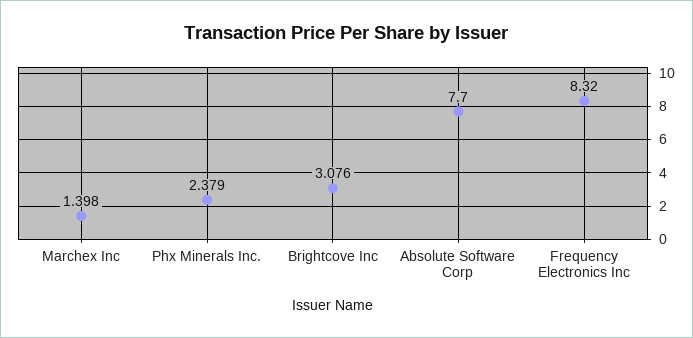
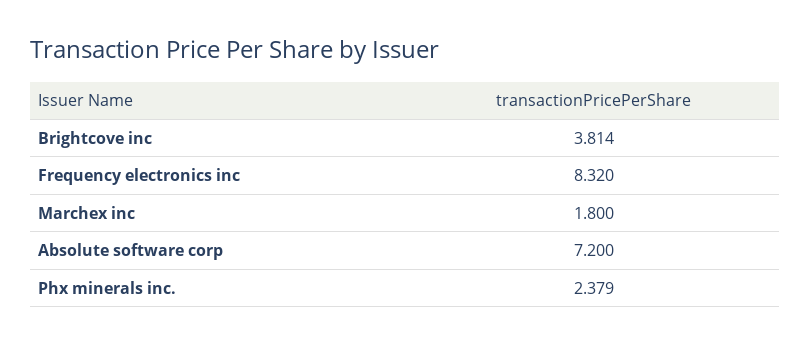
Marchex Inc: 1.398 -> 1.8
Brightcove Inc: 3.076 -> 3.814
Absolute Software Corp: 7.7 -> 7.2

